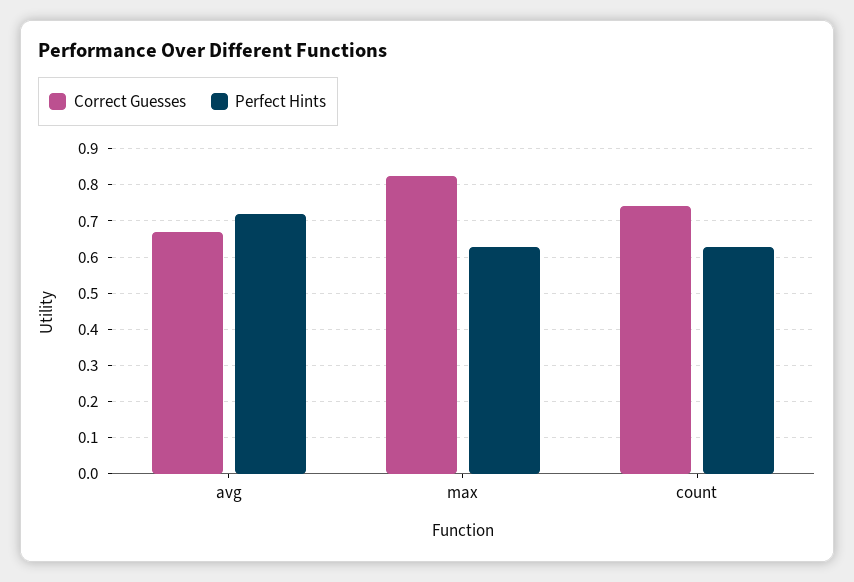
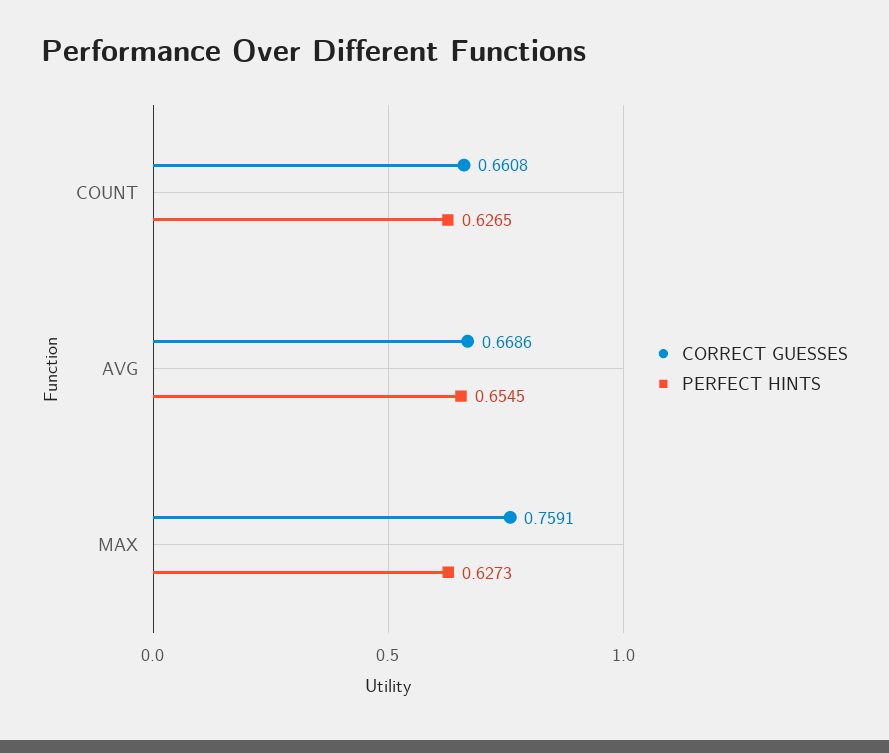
Perfect Hints, avg: 0.72 -> 0.6545
Correct Guesses, max: 0.82 -> 0.7591
Correct Guesses, count: 0.74 -> 0.6608

